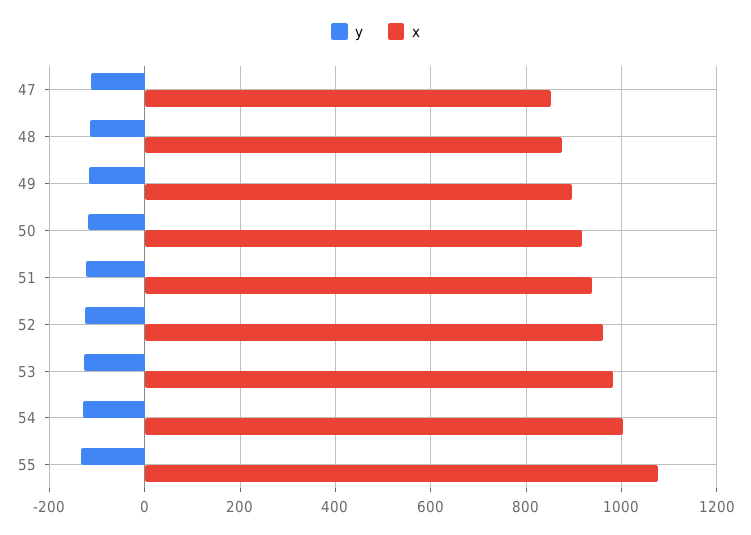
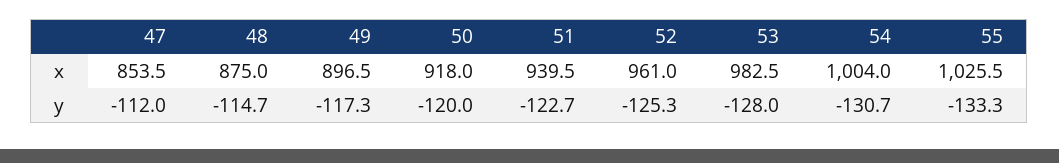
x, 55: 1080 -> 1025.5

